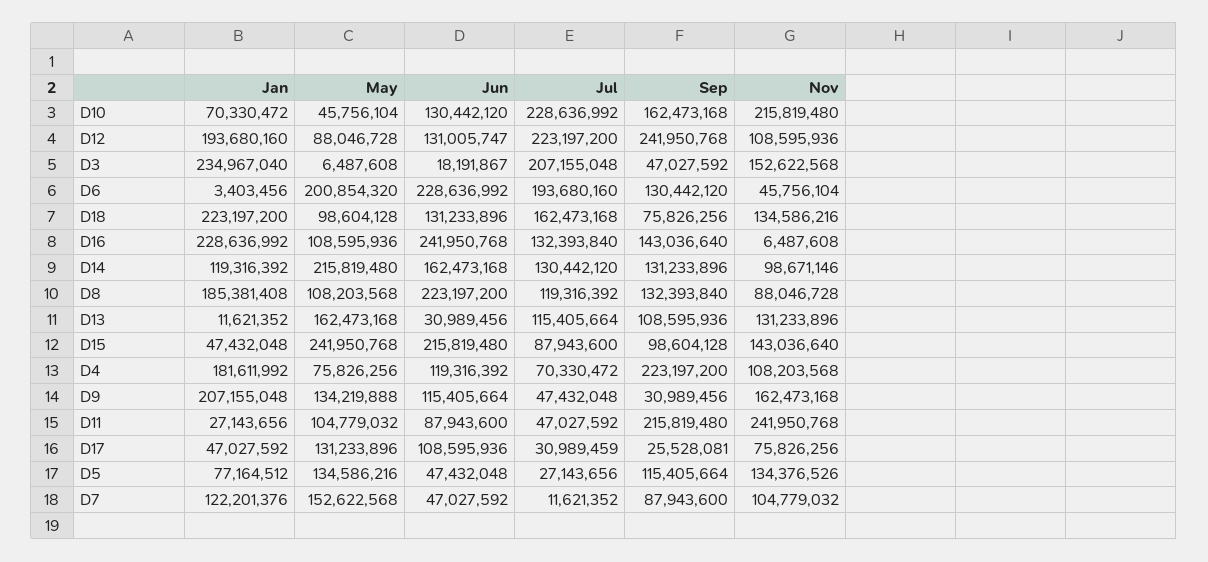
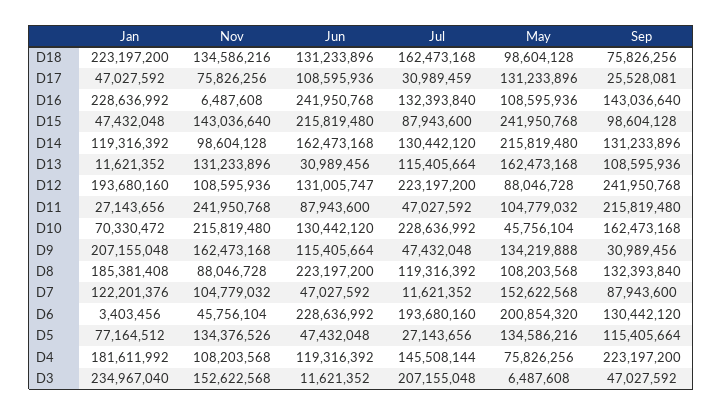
Jun, D3: 18191867 -> 11621352
Nov, D14: 98671146 -> 98604128
Jul, D4: 70330472 -> 145508144

